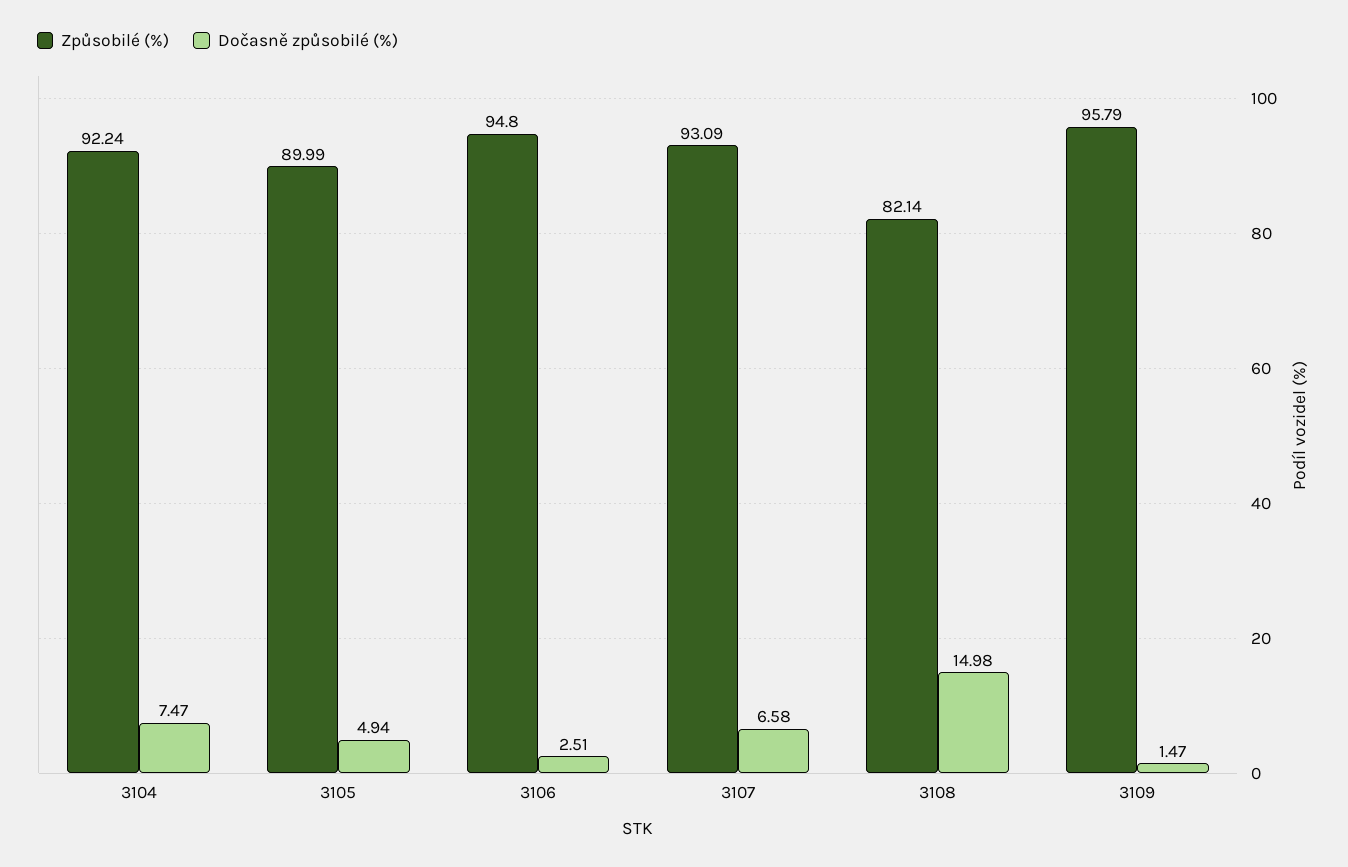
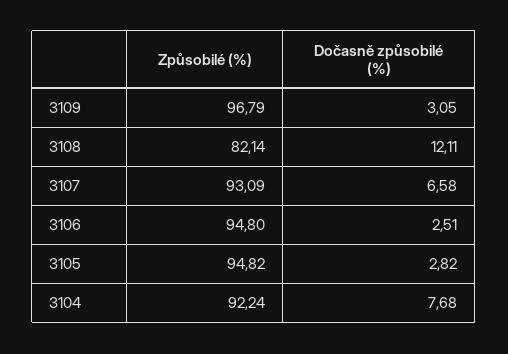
Dočasně způsobilé (%), 3104: 7.47 -> 7.68
Způsobilé (%), 3105: 89.99 -> 94.82
Dočasně způsobilé (%), 3105: 4.94 -> 2.82
Dočasně způsobilé (%), 3108: 14.98 -> 12.11
Způsobilé (%), 3109: 95.79 -> 96.79
Dočasně způsobilé (%), 3109: 1.47 -> 3.05

